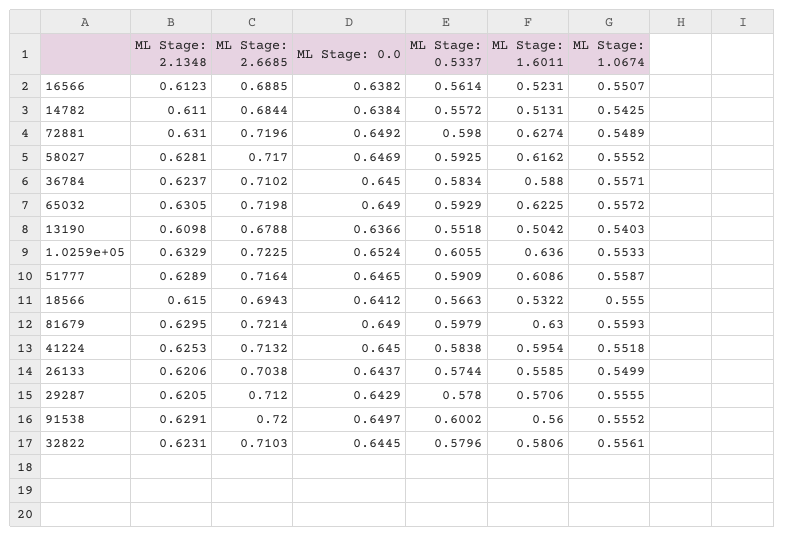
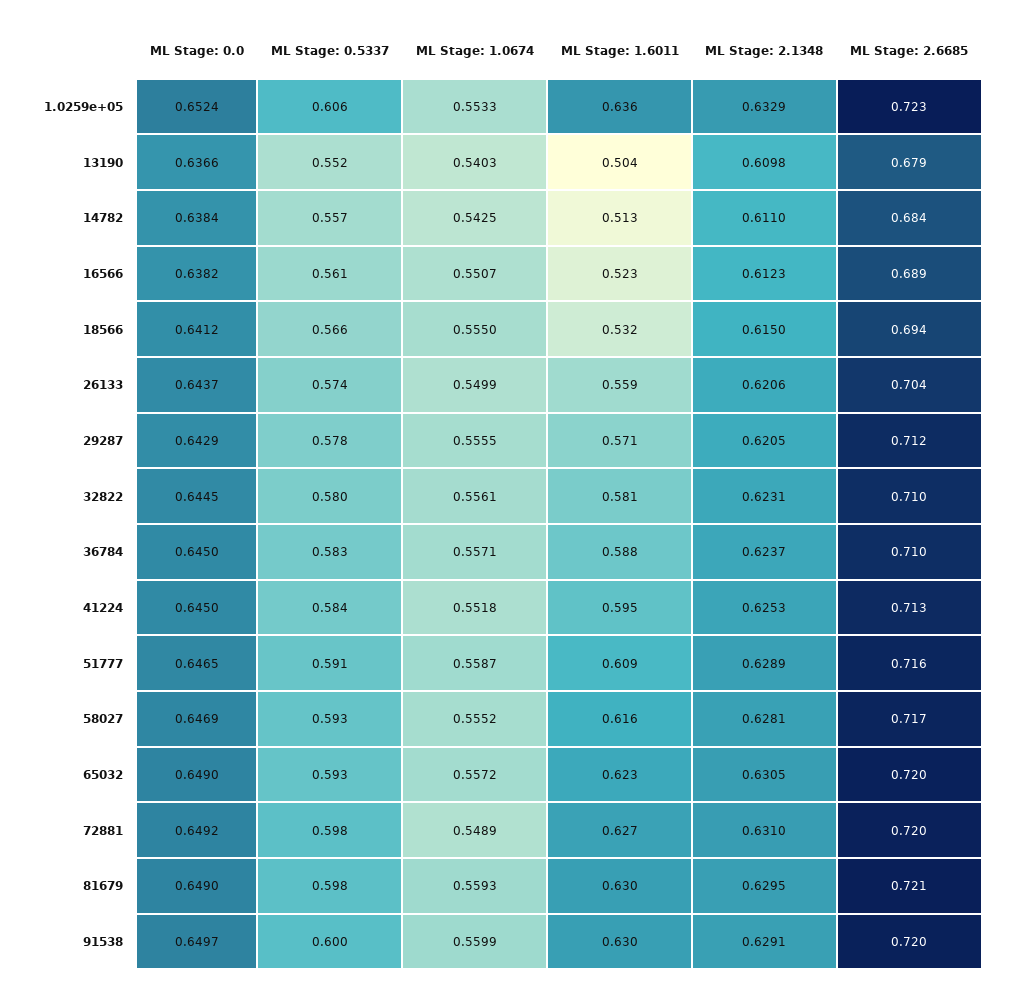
ML Stage: 1.6011, 91538: 0.56 -> 0.63
ML Stage: 1.0674, 91538: 0.5552 -> 0.5599

